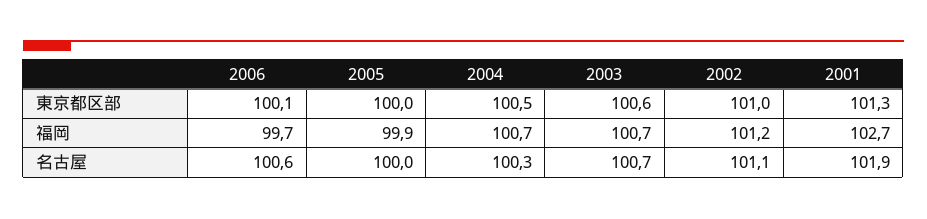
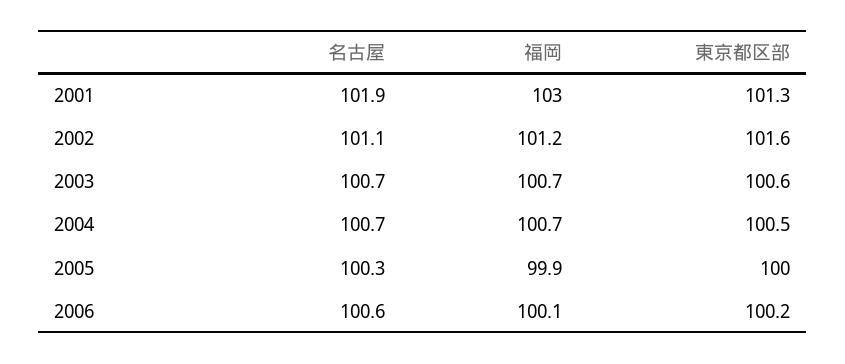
2006, 東京都区部: 100.1 -> 100.2
2002, 東京都区部: 101 -> 101.6
2006, 福岡: 99.7 -> 100.1
2001, 福岡: 102.7 -> 103
2005, 名古屋: 100 -> 100.3
2004, 名古屋: 100.3 -> 100.7

